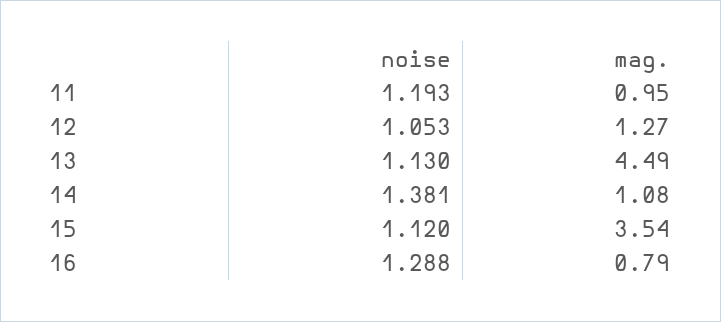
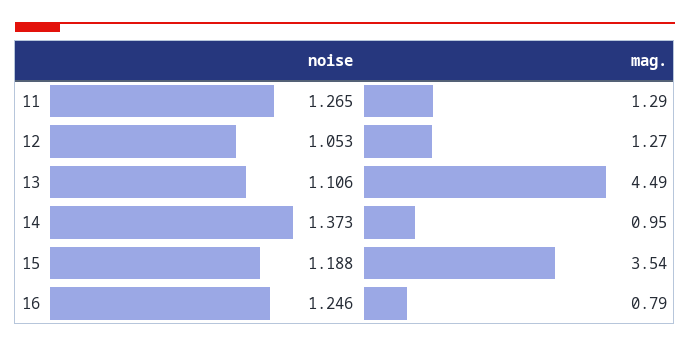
noise, 11: 1.193 -> 1.265
mag., 11: 0.95 -> 1.29
noise, 13: 1.13 -> 1.106
noise, 14: 1.381 -> 1.373
mag., 14: 1.08 -> 0.95
noise, 15: 1.12 -> 1.188
noise, 16: 1.288 -> 1.246

